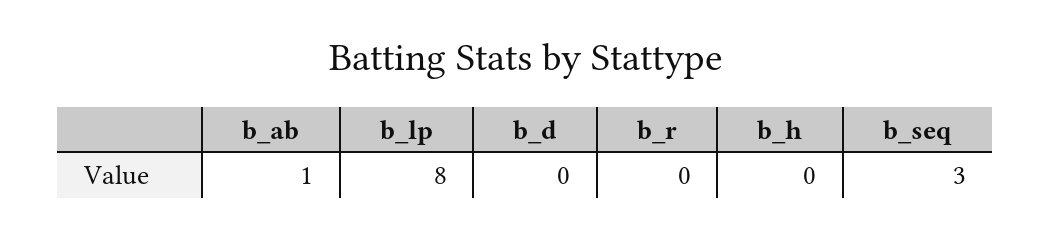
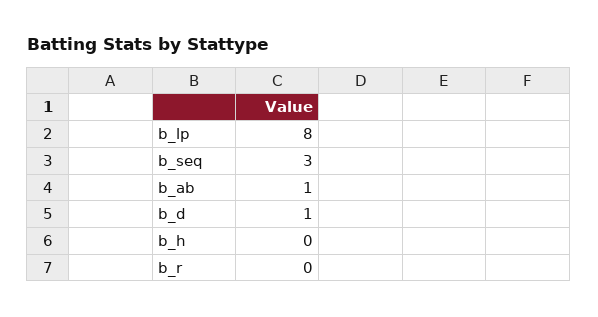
b_d: 0 -> 1

